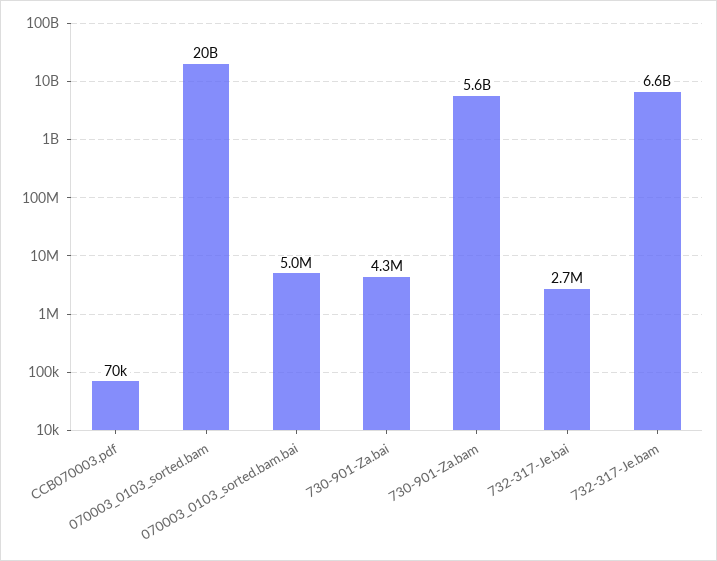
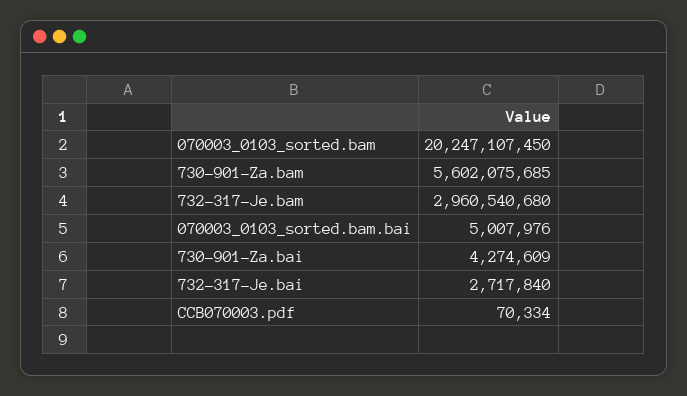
732-317-Je.bam: 6600000000 -> 2960540680

